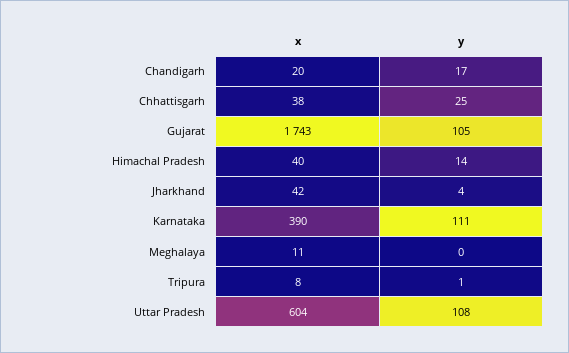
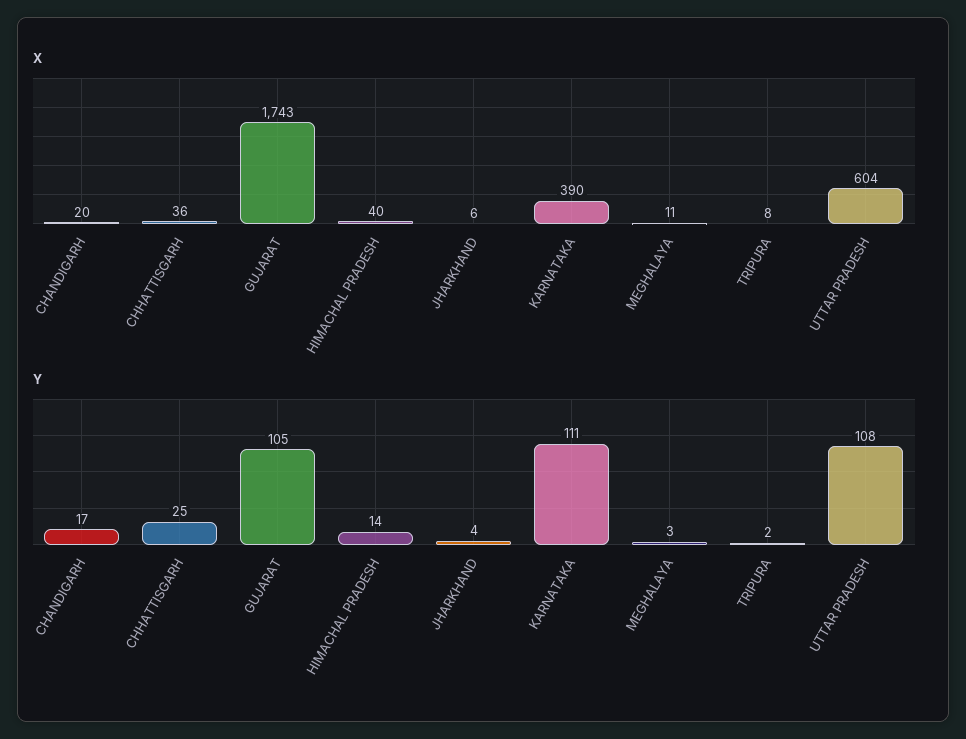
x, Chhattisgarh: 38 -> 36
x, Jharkhand: 42 -> 6
y, Meghalaya: 0 -> 3
y, Tripura: 1 -> 2

